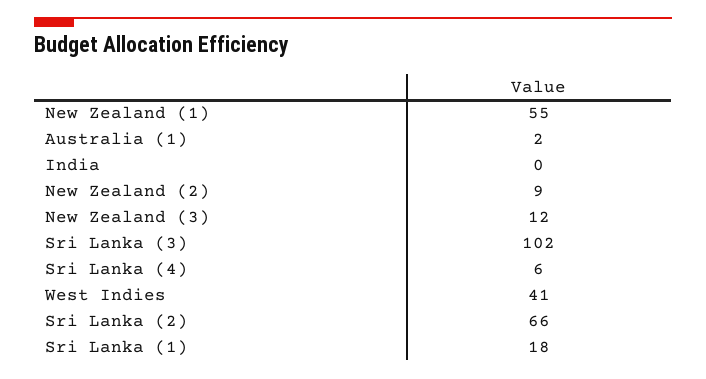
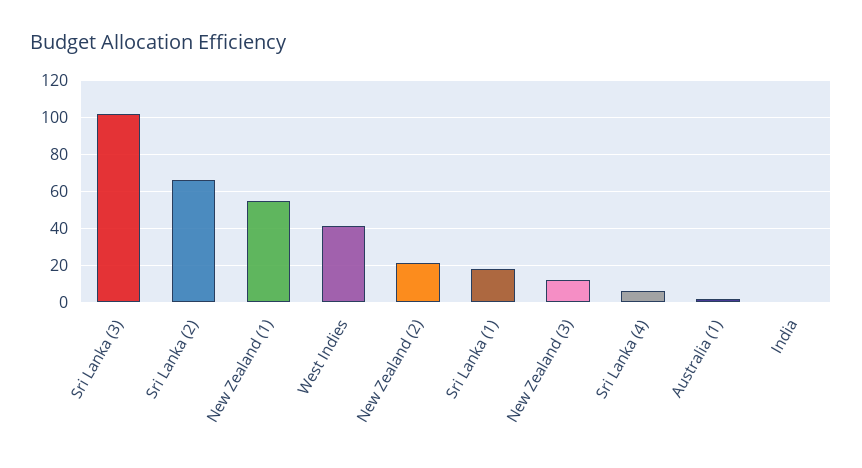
New Zealand (2): 9 -> 20

